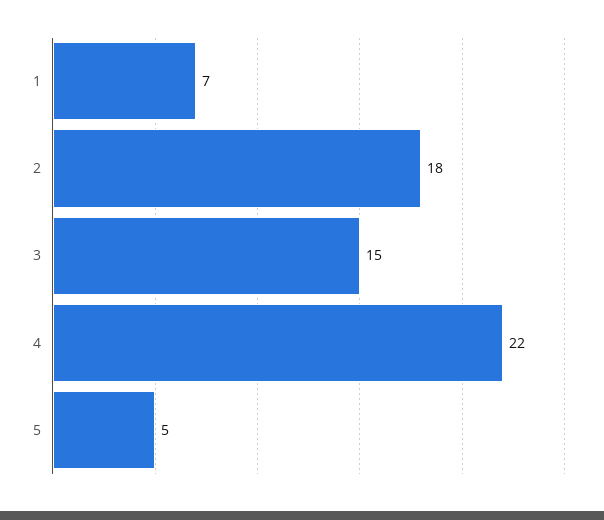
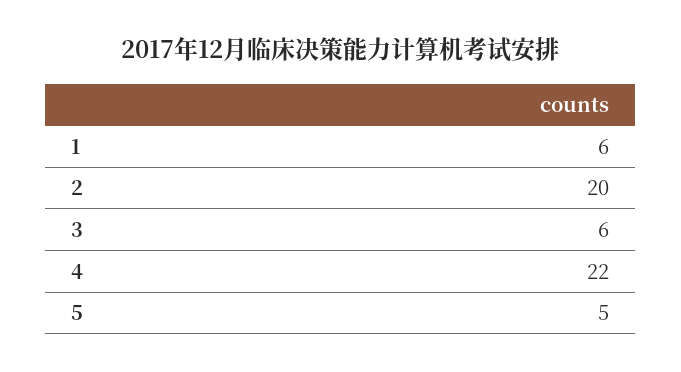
1: 7 -> 6
2: 18 -> 20
3: 15 -> 6

